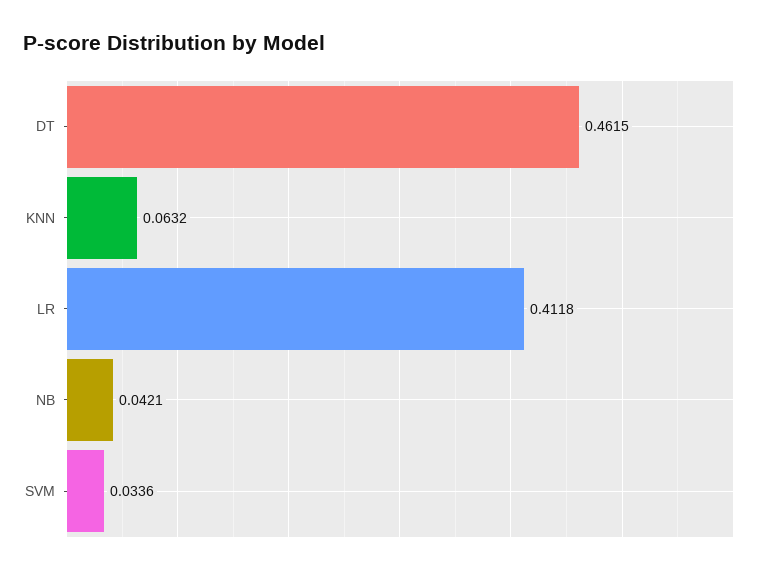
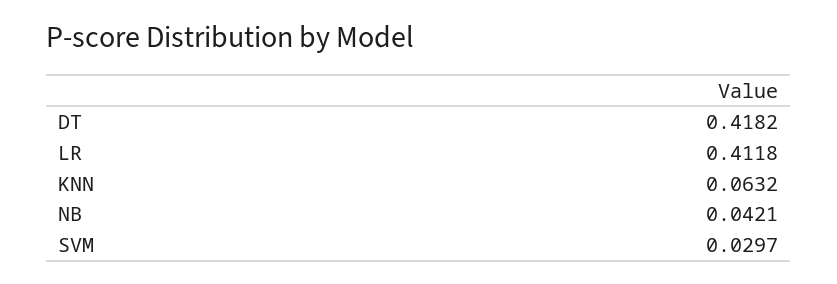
DT: 0.4615 -> 0.4182
SVM: 0.0336 -> 0.0297

